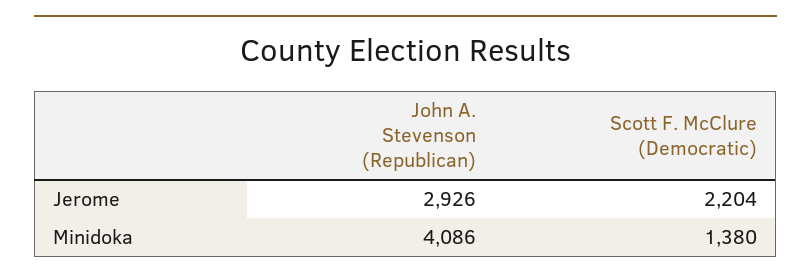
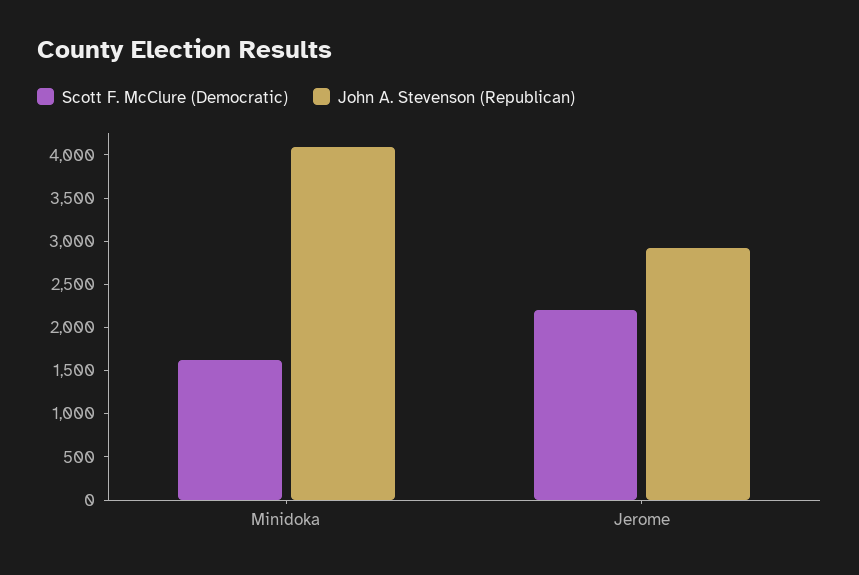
Scott F. McClure (Democratic), Minidoka: 1380 -> 1600

